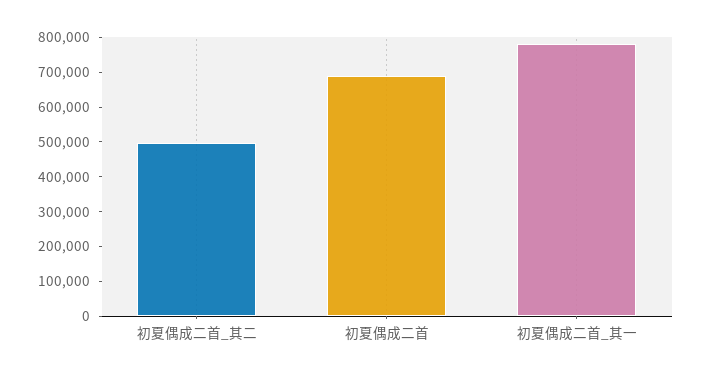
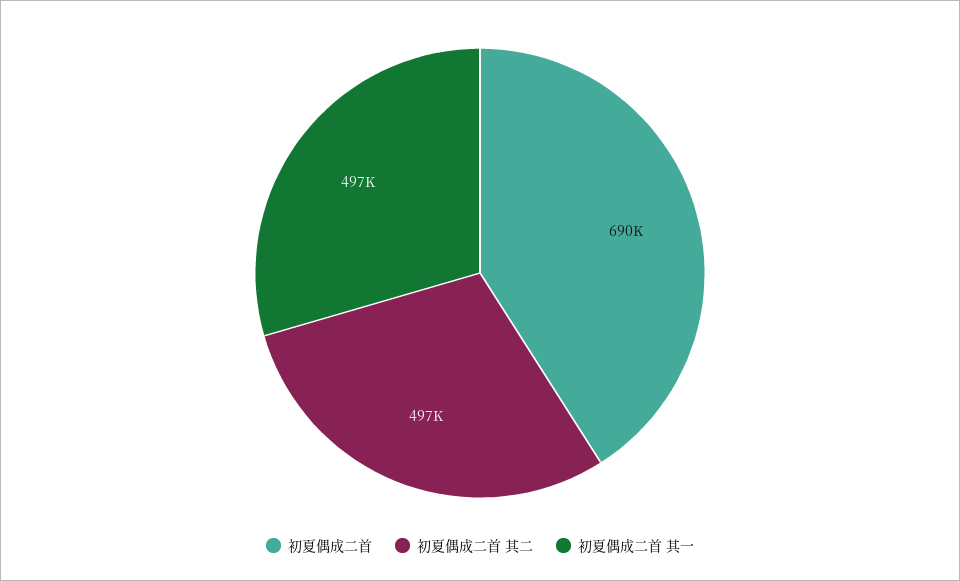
初夏偶成二首_其一: 775000 -> 497000

